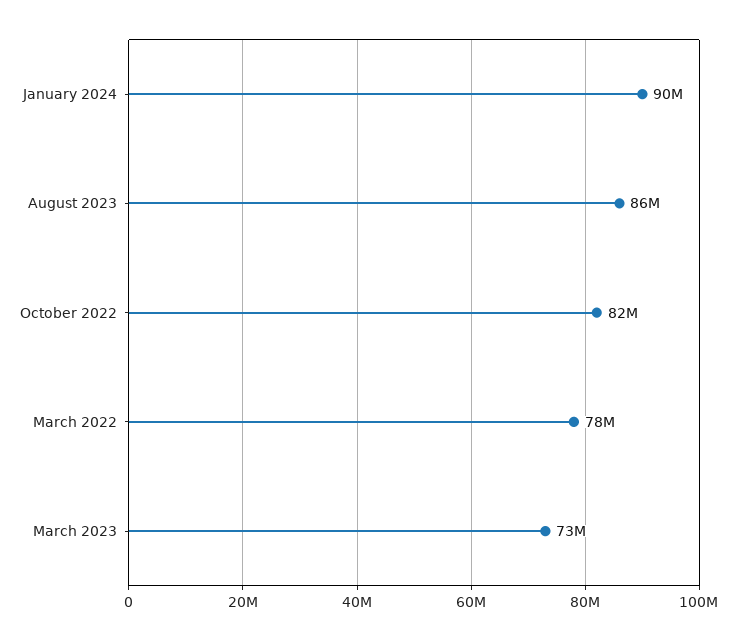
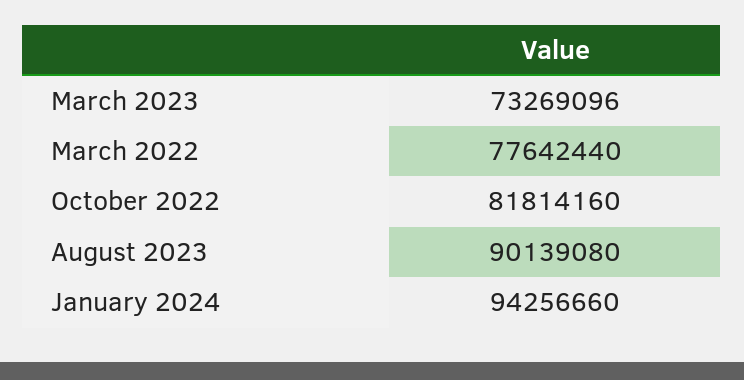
January 2024: 90000000 -> 94256660
August 2023: 86000000 -> 90139080

